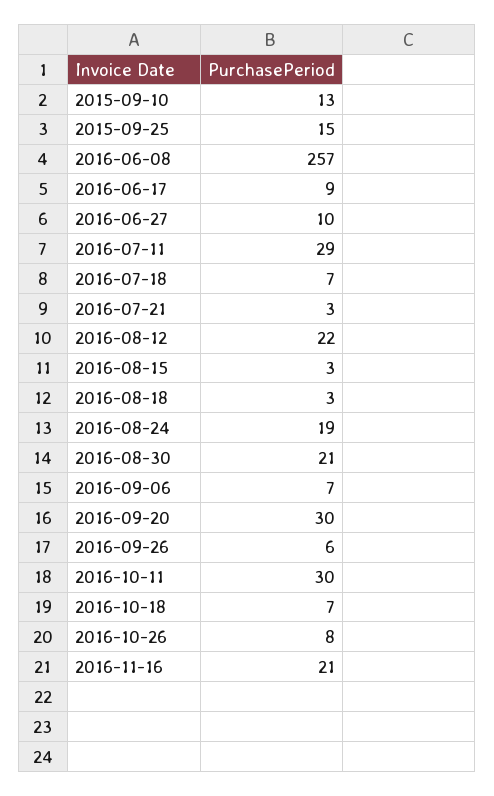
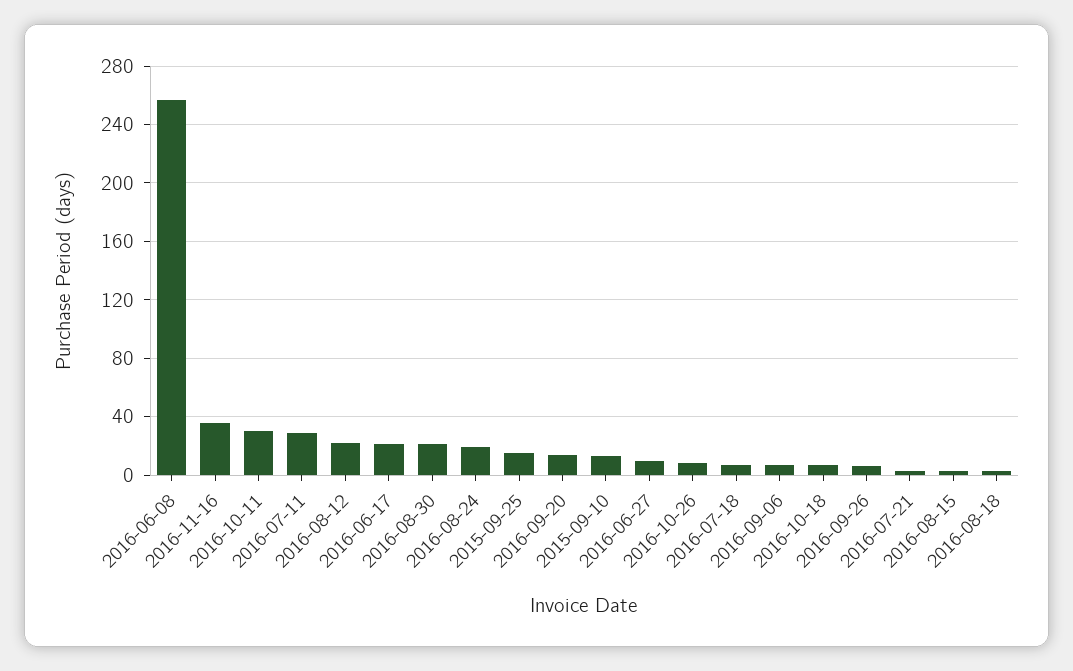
2016-06-17: 9 -> 20
2016-09-20: 30 -> 15
2016-11-16: 21 -> 35

